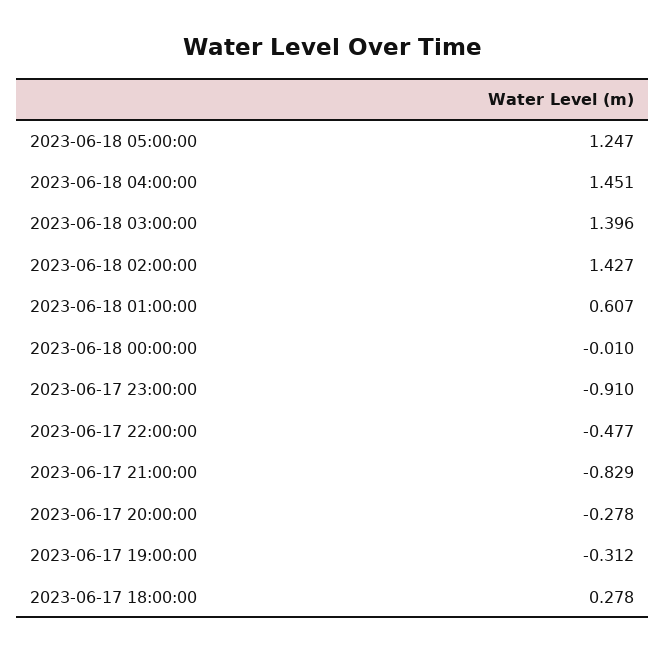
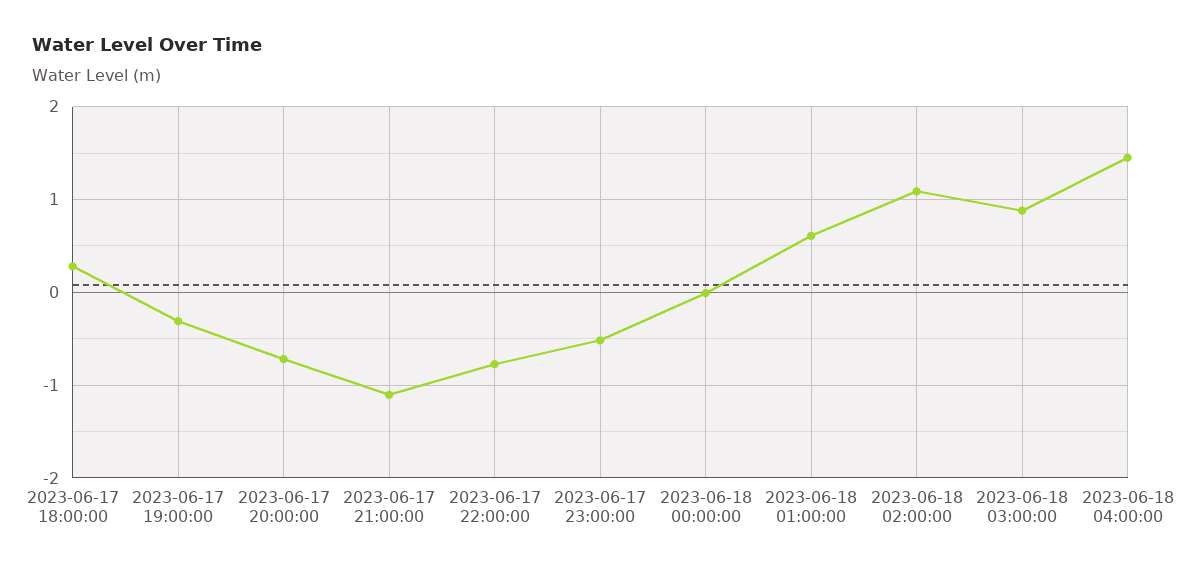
2023-06-18 05:00:00: 1.247 -> none
2023-06-18 03:00:00: 1.396 -> 0.9
2023-06-18 02:00:00: 1.427 -> 1.1
2023-06-17 23:00:00: -0.91 -> -0.5
2023-06-17 22:00:00: -0.477 -> -0.8
2023-06-17 21:00:00: -0.829 -> -1.1
2023-06-17 20:00:00: -0.278 -> -0.7

